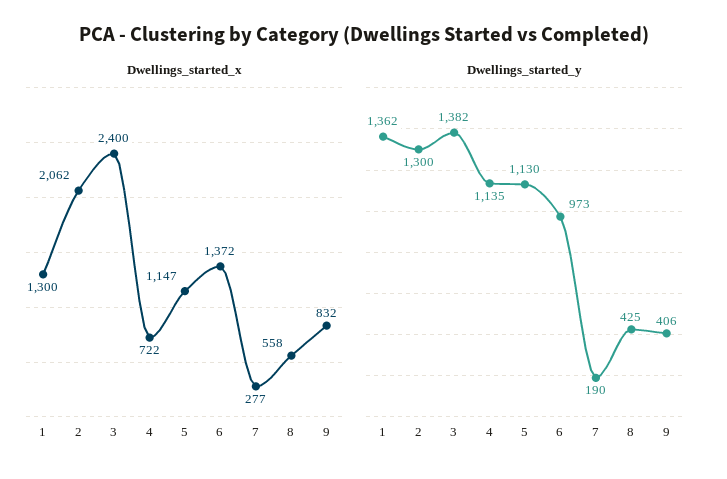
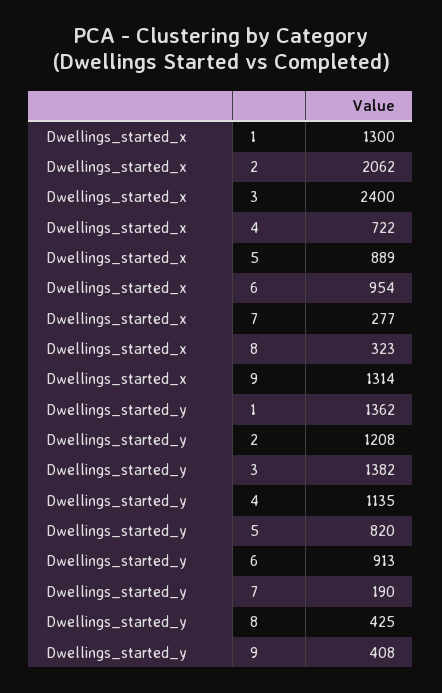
Dwellings_started_x, 5: 1147 -> 889
Dwellings_started_x, 6: 1372 -> 954
Dwellings_started_x, 8: 558 -> 323
Dwellings_started_x, 9: 832 -> 1314
Dwellings_started_y, 2: 1300 -> 1208
Dwellings_started_y, 5: 1130 -> 820
Dwellings_started_y, 6: 973 -> 913
Dwellings_started_y, 9: 406 -> 408

